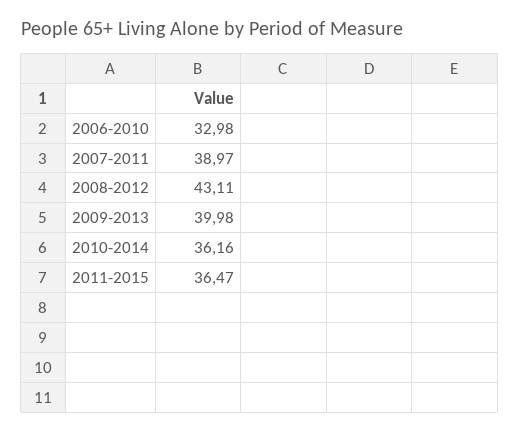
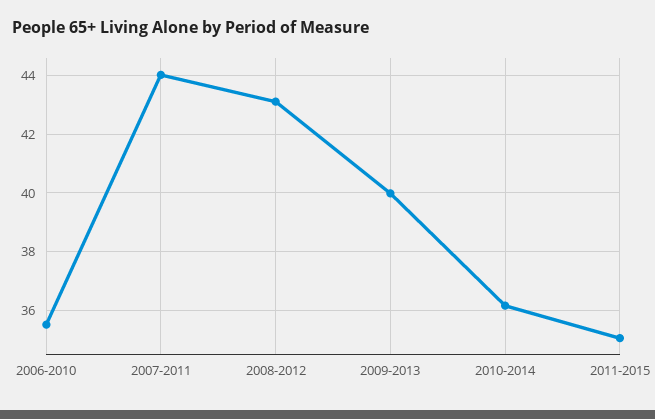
2006-2010: 32.98 -> 35.5
2007-2011: 38.97 -> 44
2011-2015: 36.47 -> 35

